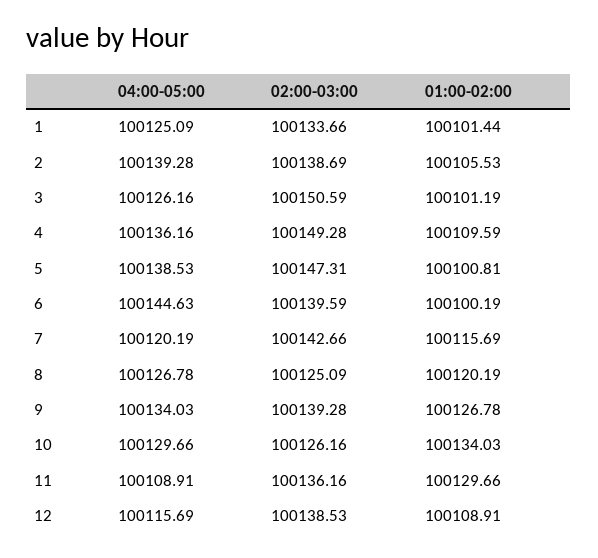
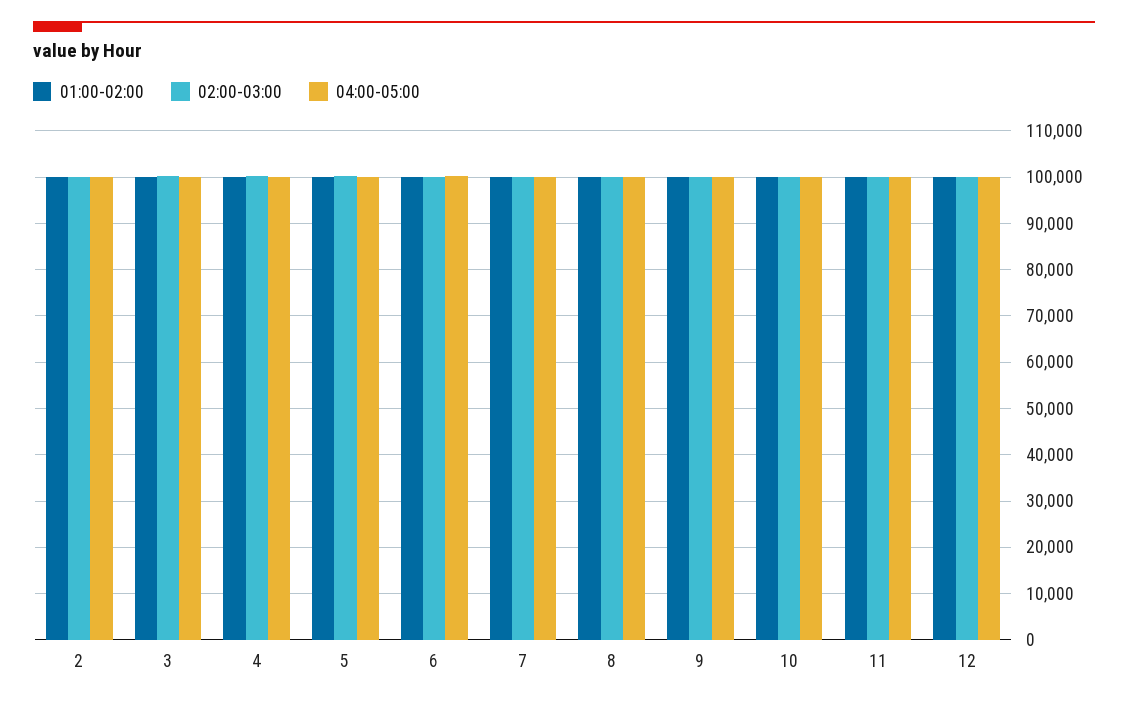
04:00-05:00, 1: 100125.09 -> none
02:00-03:00, 1: 100133.66 -> none
01:00-02:00, 1: 100101.44 -> none

